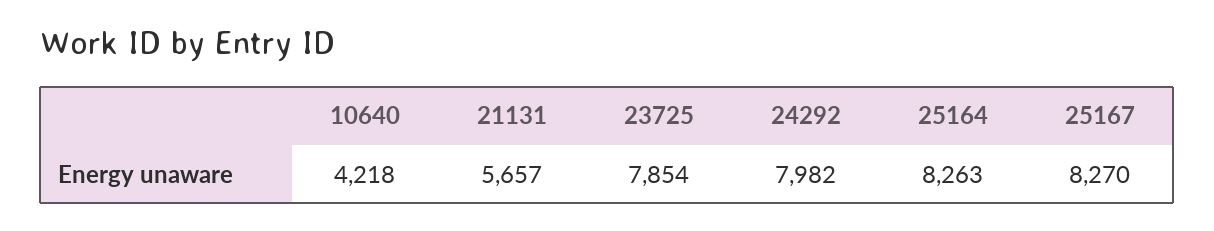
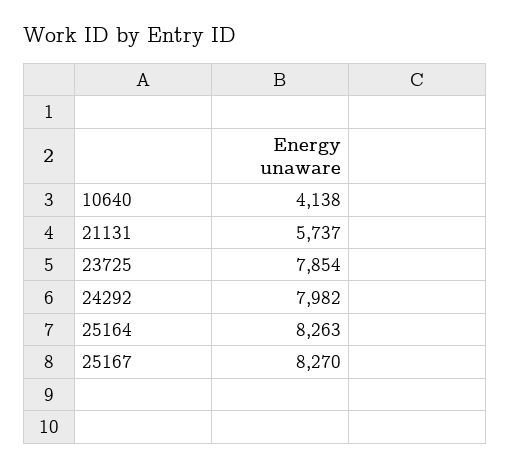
10640: 4218 -> 4138
21131: 5657 -> 5737

